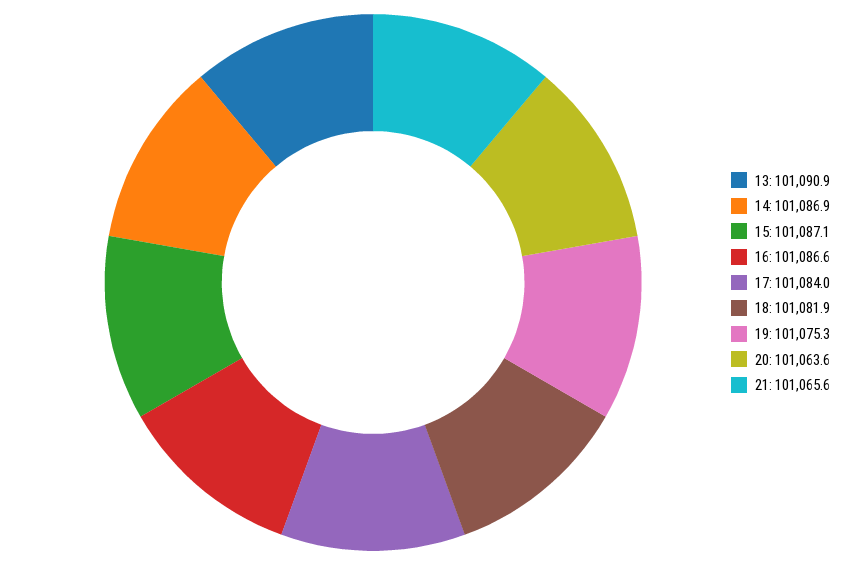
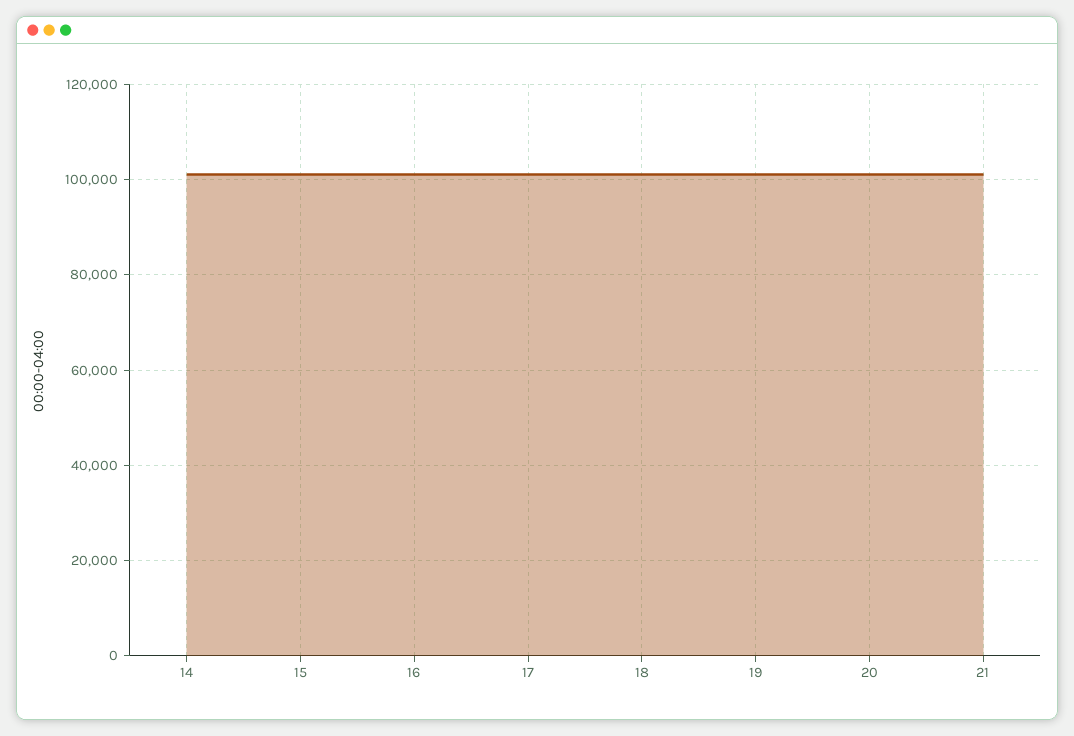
13: 101090.9 -> none

